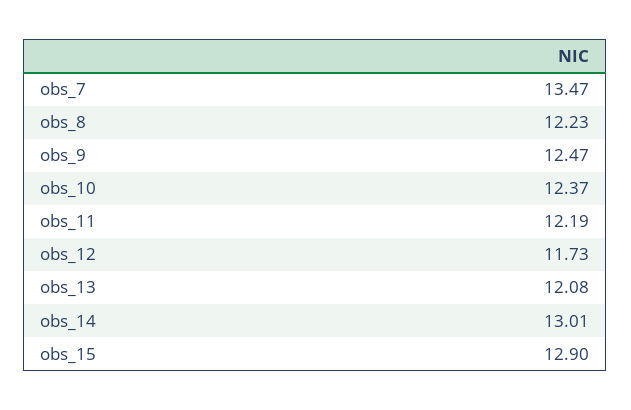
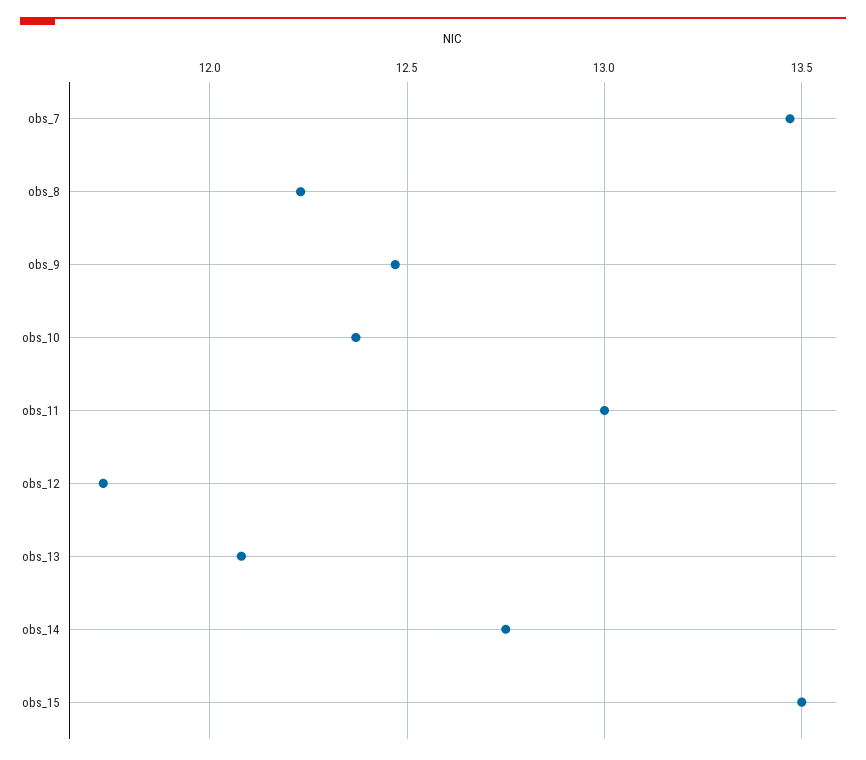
obs_11: 12.19 -> 13
obs_14: 13.01 -> 12.75
obs_15: 12.9 -> 13.5

